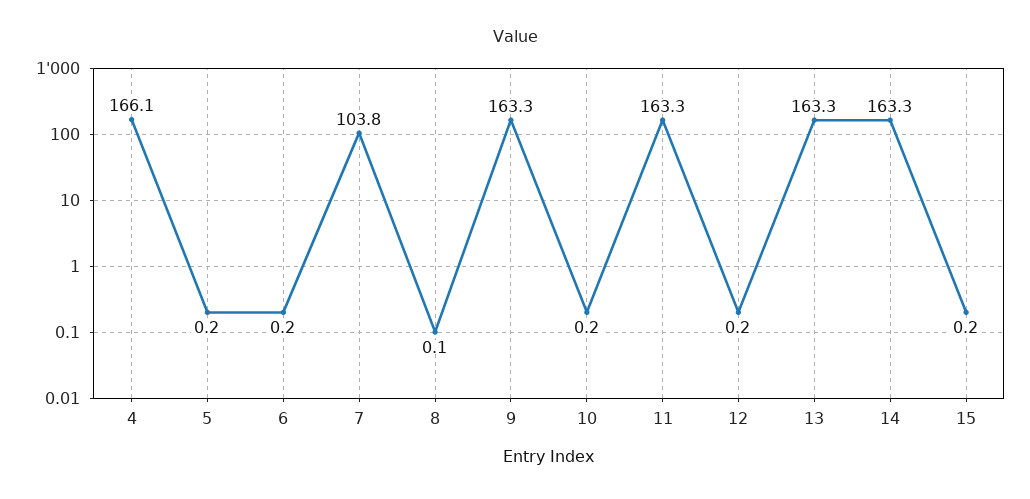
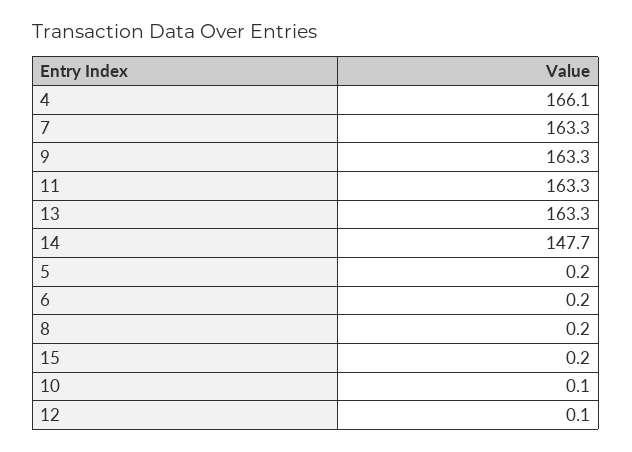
7: 103.8 -> 163.3
8: 0.1 -> 0.2
10: 0.2 -> 0.1
12: 0.2 -> 0.1
14: 163.3 -> 147.7

